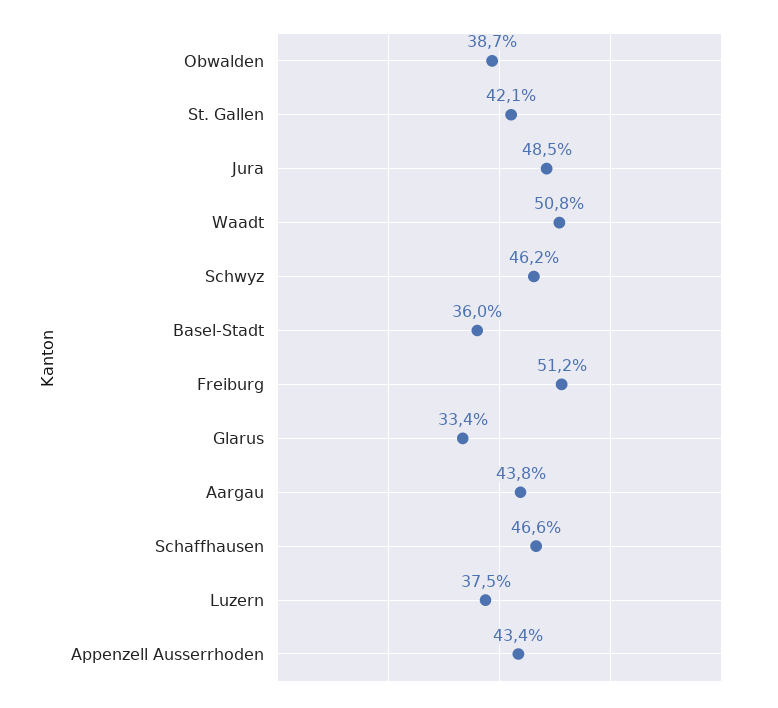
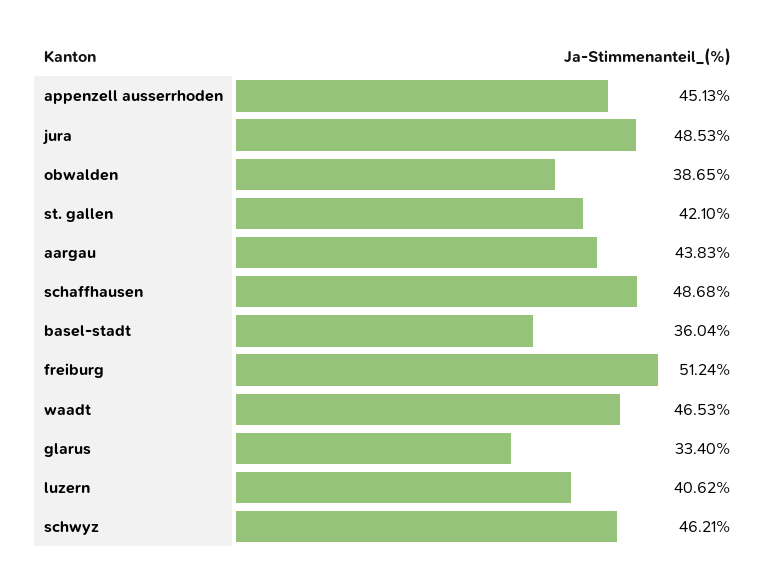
Waadt: 50.8 -> 46.53
Schaffhausen: 46.6 -> 48.68
Luzern: 37.5 -> 40.62
Appenzell Ausserrhoden: 43.4 -> 45.13

